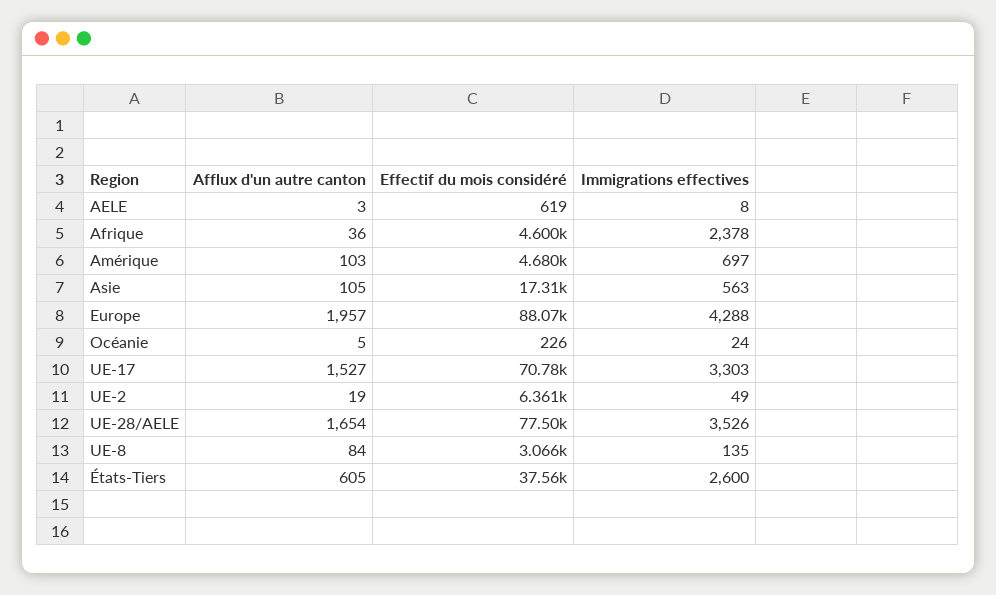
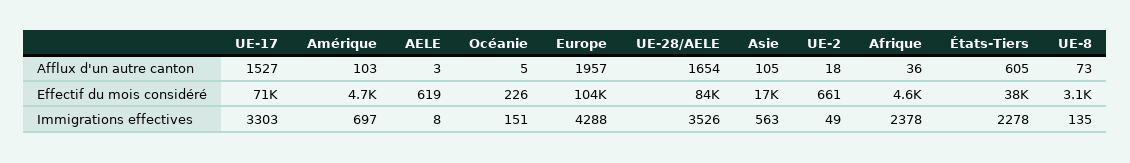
Effectif du mois considéré, Europe: 88070 -> 104000
Immigrations effectives, Océanie: 24 -> 151
Afflux d'un autre canton, UE-2: 19 -> 18
Effectif du mois considéré, UE-2: 6361 -> 661
Effectif du mois considéré, UE-28/AELE: 77500 -> 84000
Afflux d'un autre canton, UE-8: 84 -> 73
Immigrations effectives, États-Tiers: 2600 -> 2278

